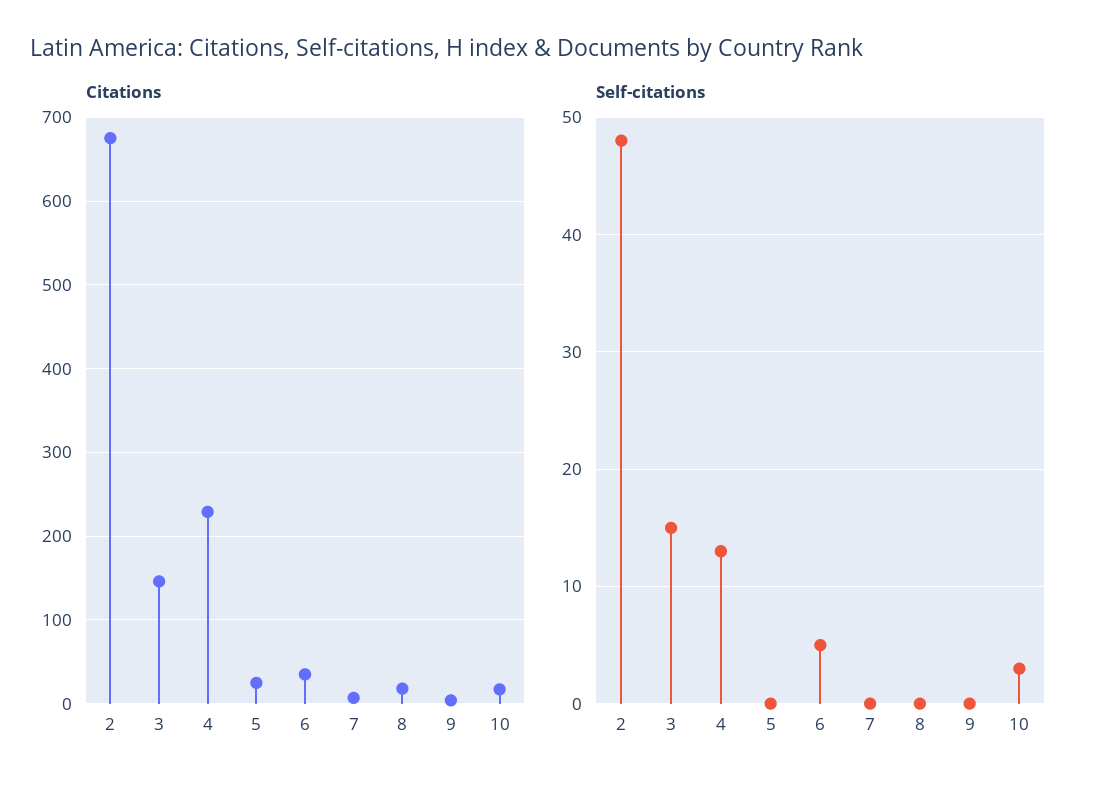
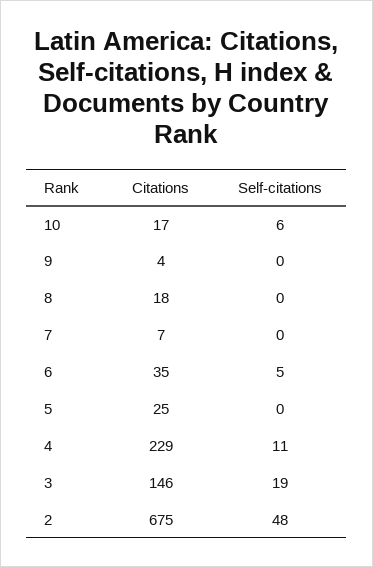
Self-citations, 3: 15 -> 19
Self-citations, 4: 13 -> 11
Self-citations, 10: 3 -> 6

